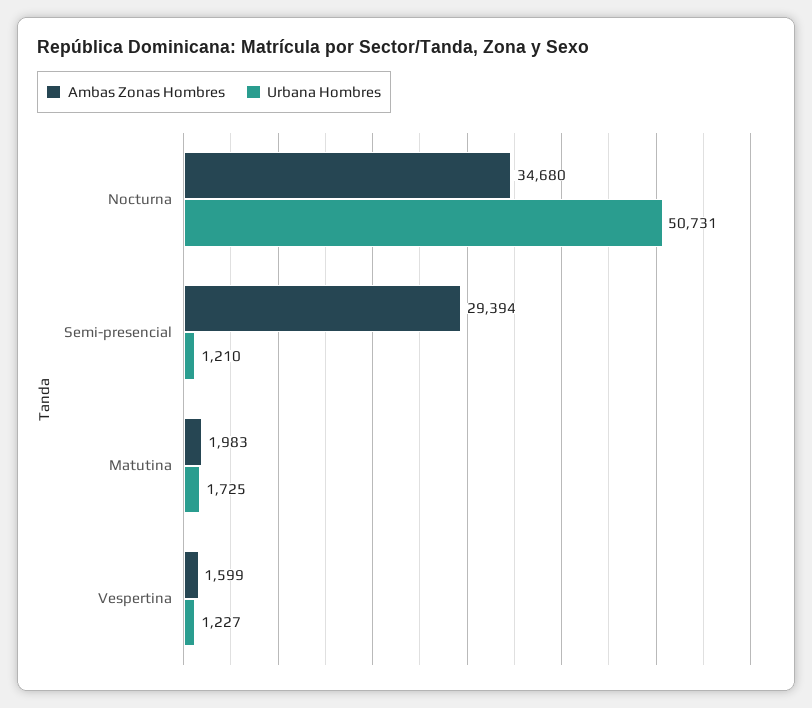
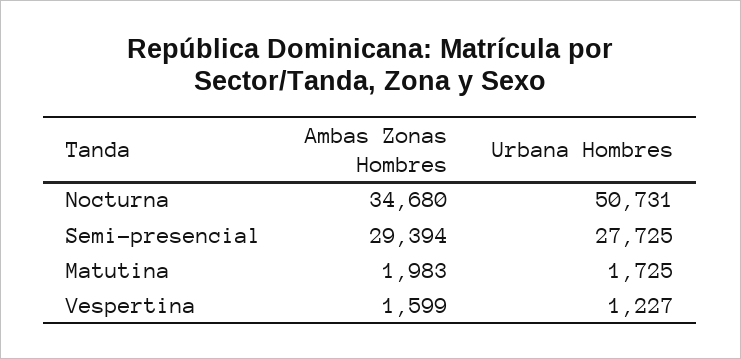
Urbana Hombres, Semi-presencial: 1210 -> 27725

